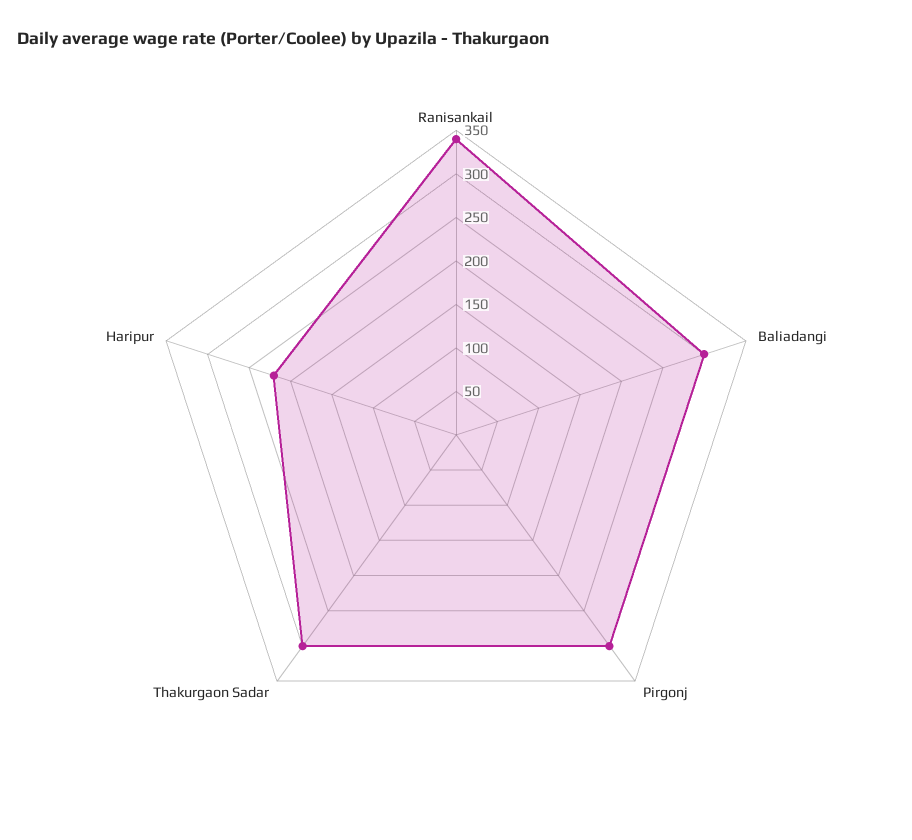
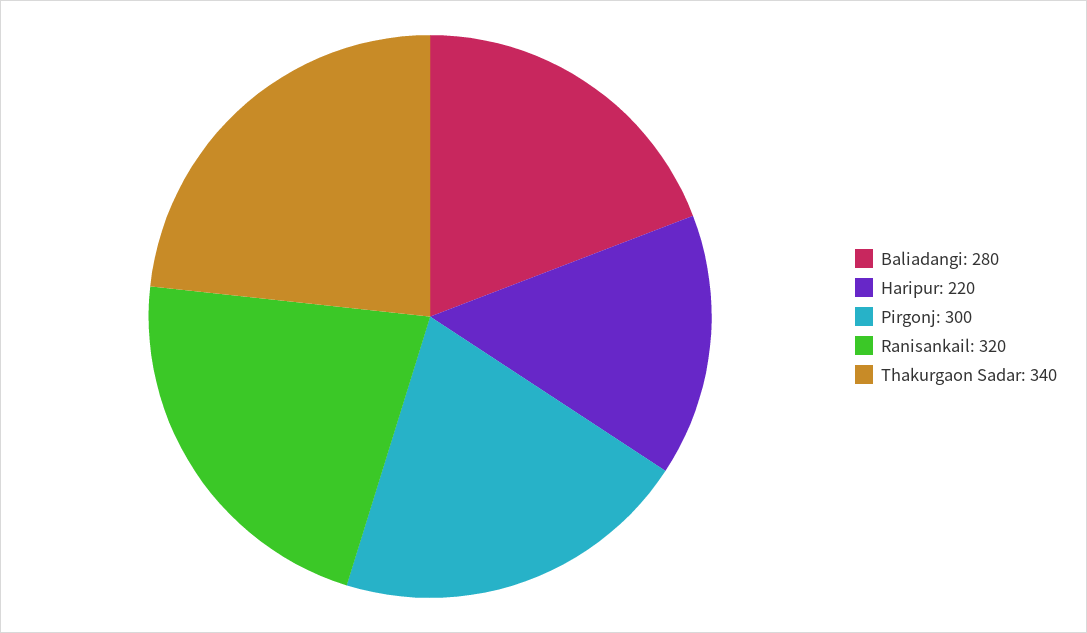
Ranisankail: 340 -> 320
Baliadangi: 300 -> 280
Thakurgaon Sadar: 300 -> 340

